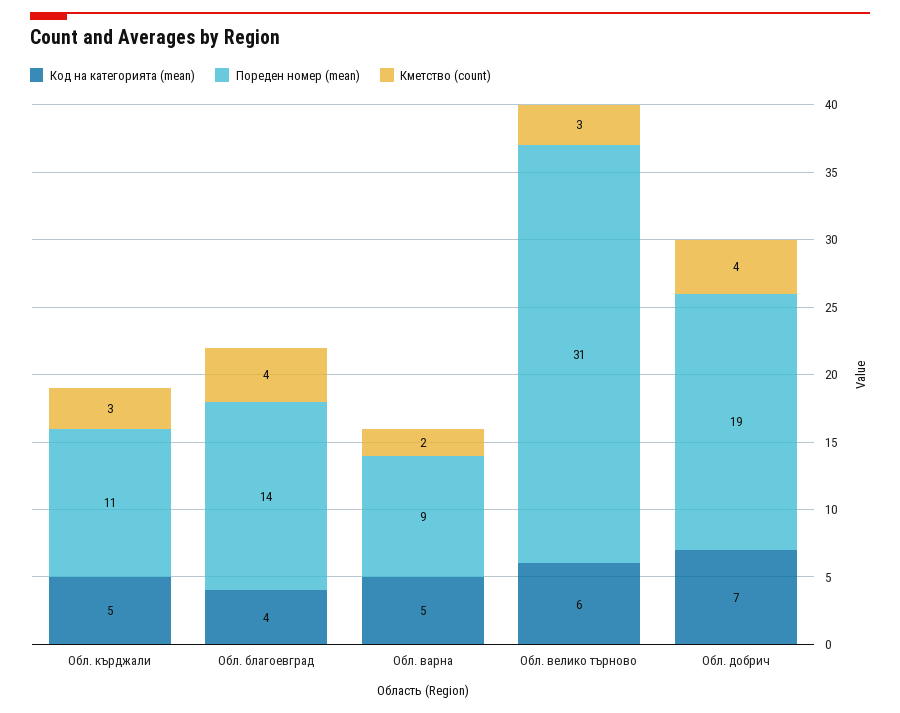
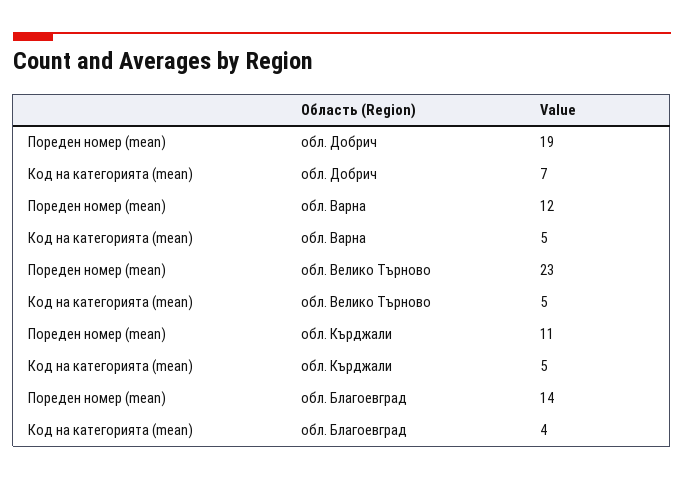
Кметство (count), Обл. кърджали: 3 -> none
Кметство (count), Обл. благоевград: 4 -> none
Пореден номер (mean), Обл. варна: 9 -> 12
Кметство (count), Обл. варна: 2 -> none
Код на категорията (mean), Обл. велико търново: 6 -> 5
Пореден номер (mean), Обл. велико търново: 31 -> 23
Кметство (count), Обл. велико търново: 3 -> none
Кметство (count), Обл. добрич: 4 -> none

